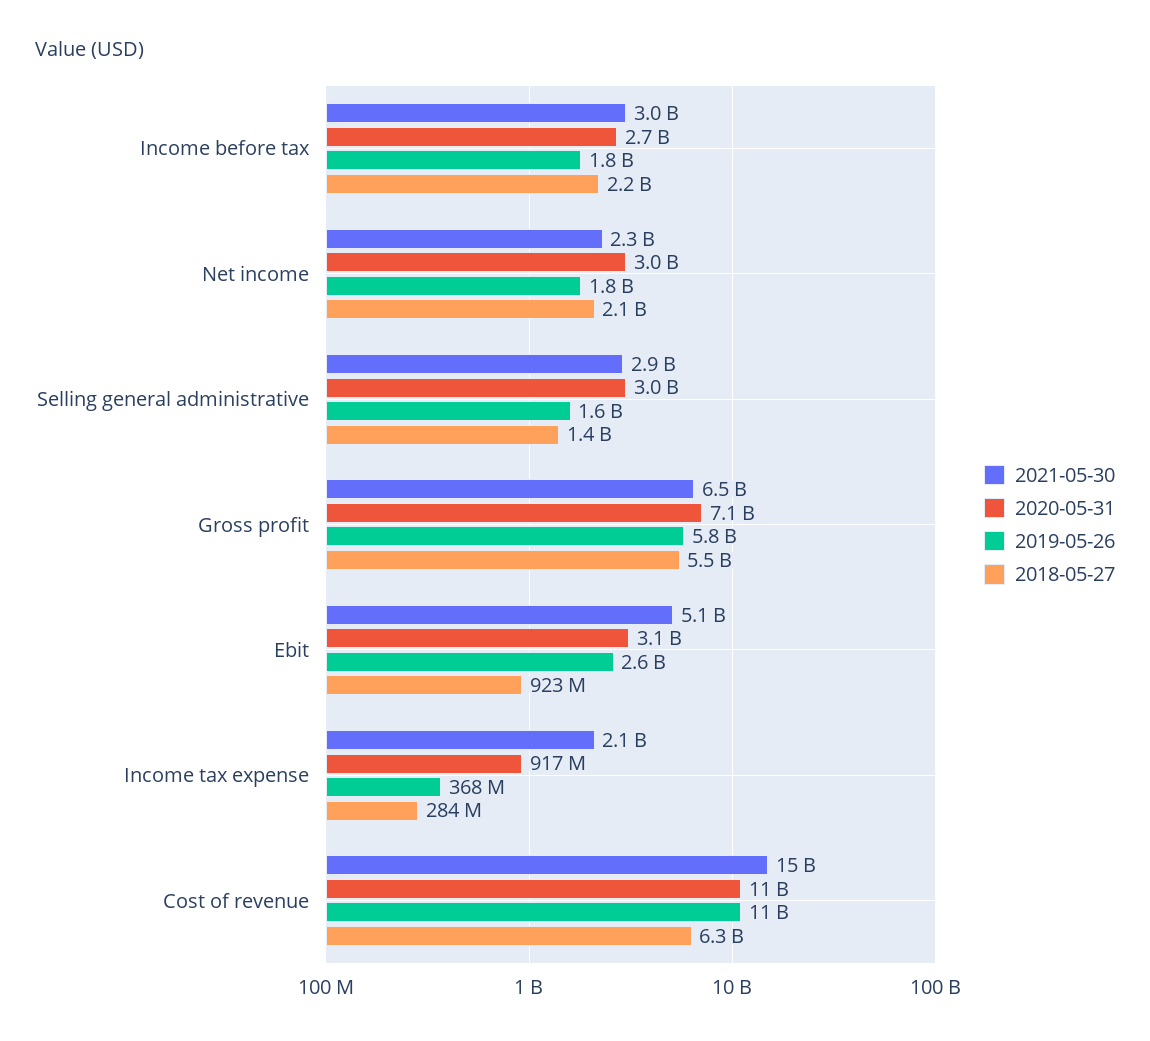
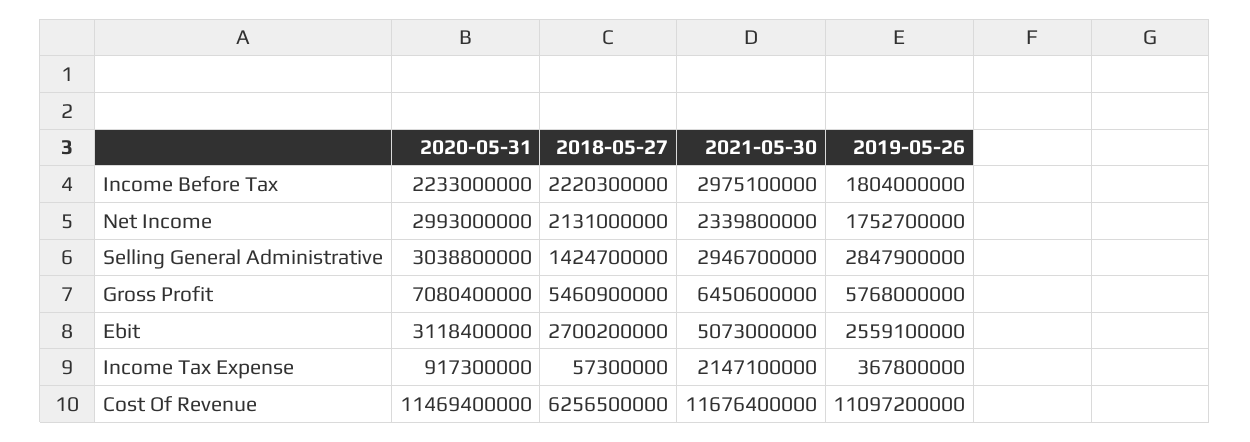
2020-05-31, Income before tax: 2700000000 -> 2233000000
2019-05-26, Selling general administrative: 1600000000 -> 2847900000
2018-05-27, Ebit: 923000000 -> 2700200000
2018-05-27, Income tax expense: 284000000 -> 57300000
2021-05-30, Cost of revenue: 15000000000 -> 11676400000

